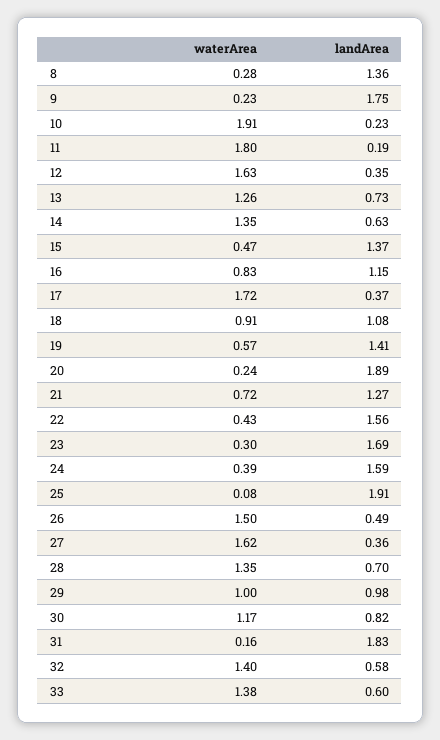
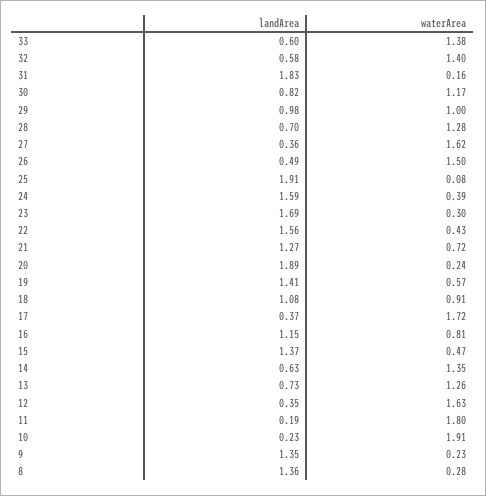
landArea, 9: 1.75 -> 1.35
waterArea, 16: 0.83 -> 0.81
waterArea, 28: 1.35 -> 1.28

